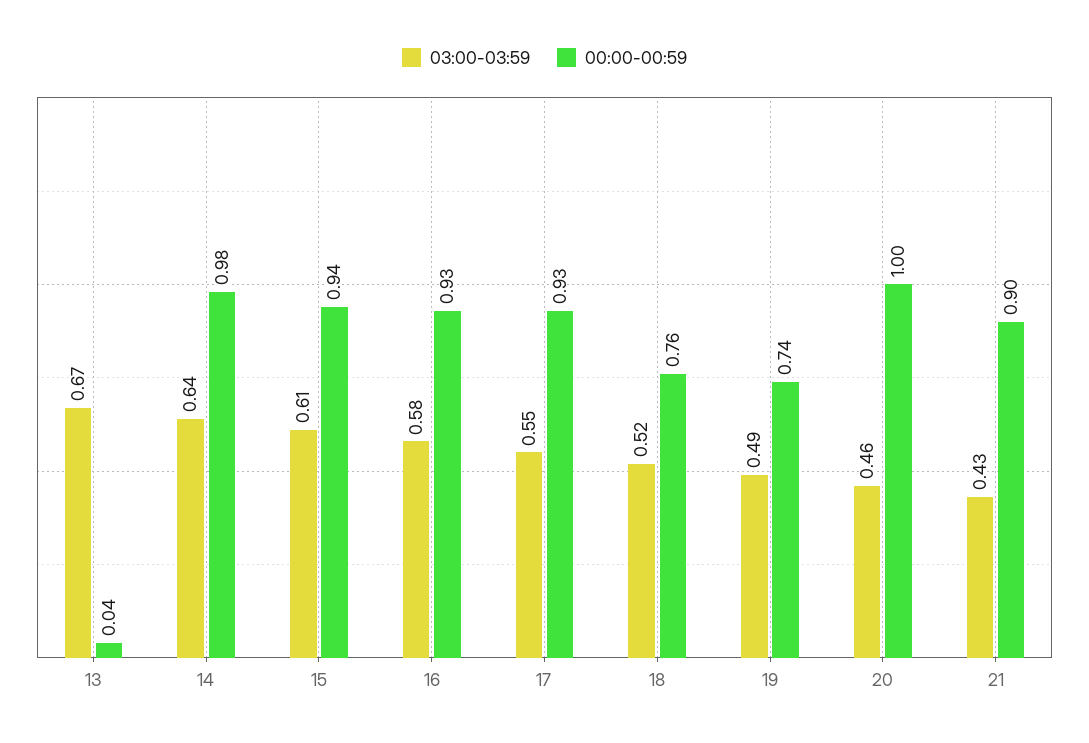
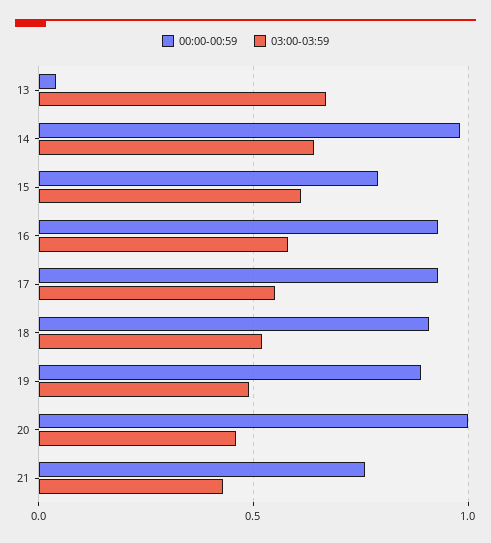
00:00-00:59, 15: 0.94 -> 0.8
00:00-00:59, 18: 0.76 -> 0.9
00:00-00:59, 19: 0.74 -> 0.9
00:00-00:59, 21: 0.9 -> 0.75

